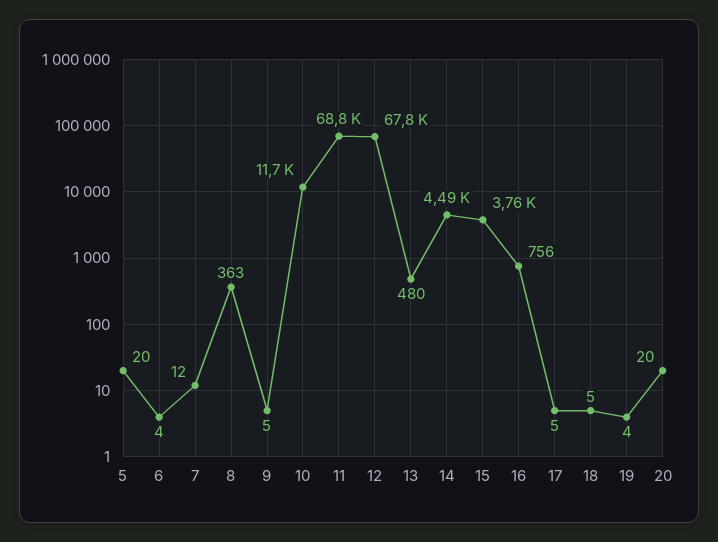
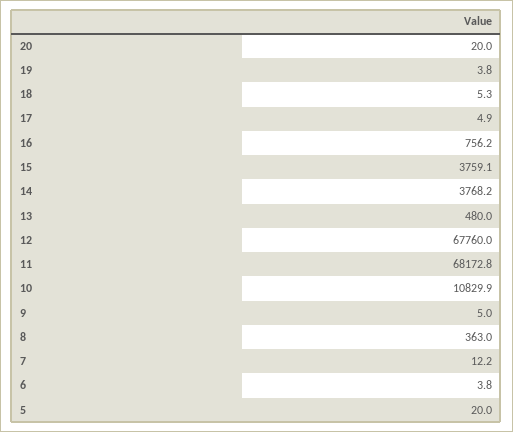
10: 11700 -> 10829.9
11: 68800 -> 68172.8
14: 4490 -> 3768.2

